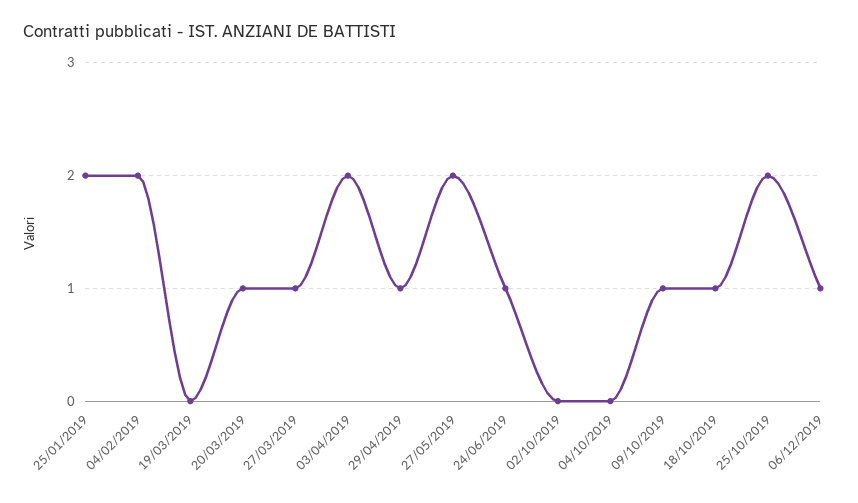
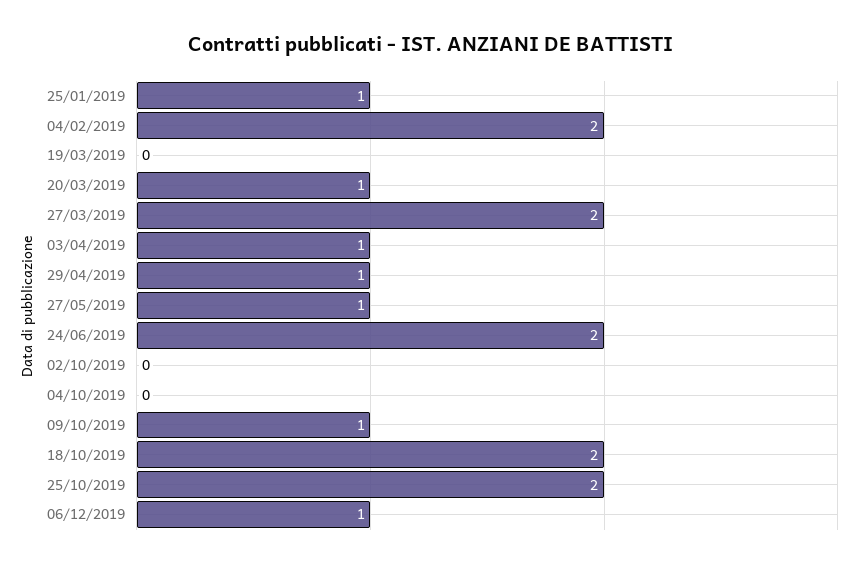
25/01/2019: 2 -> 1
27/03/2019: 1 -> 2
03/04/2019: 2 -> 1
27/05/2019: 2 -> 1
24/06/2019: 1 -> 2
18/10/2019: 1 -> 2

